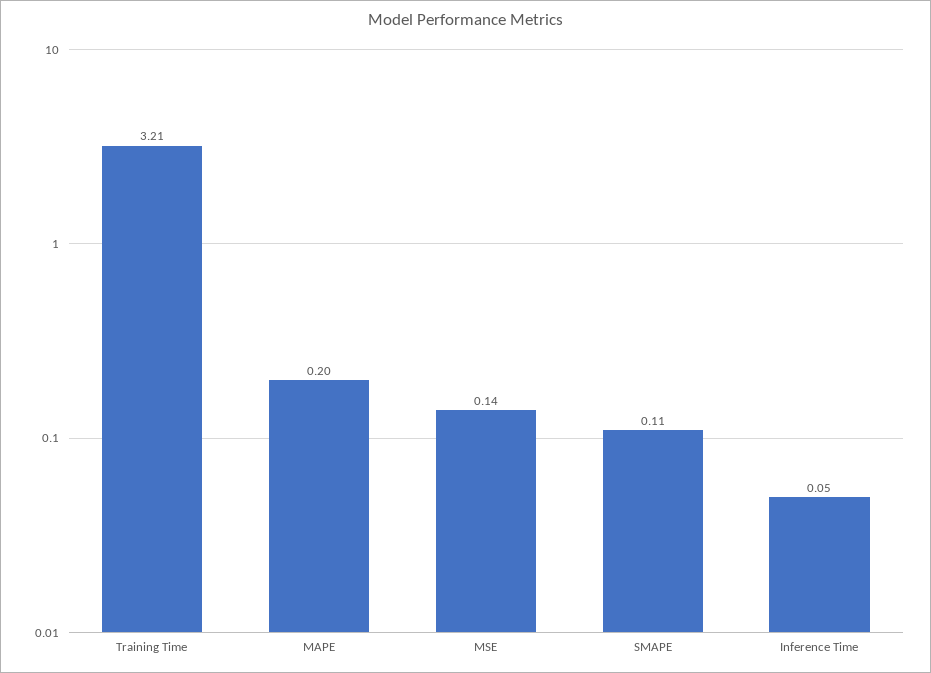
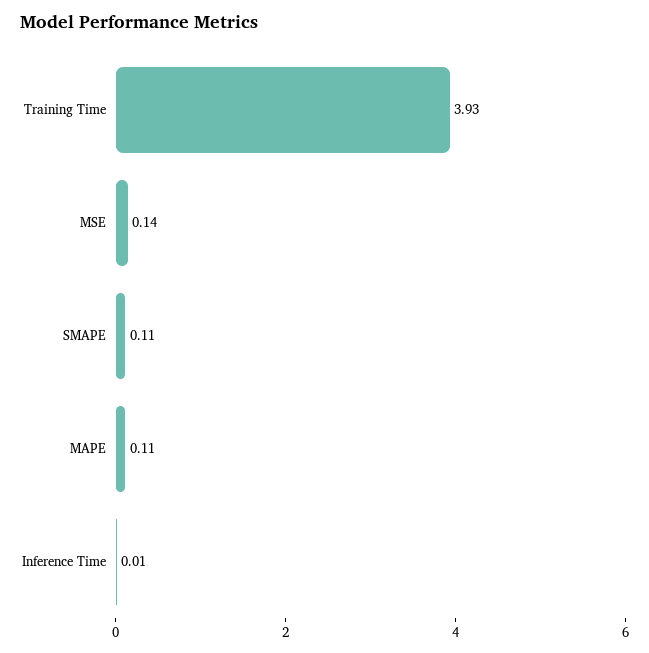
Training Time: 3.21 -> 3.93
MAPE: 0.2 -> 0.11
Inference Time: 0.05 -> 0.01

